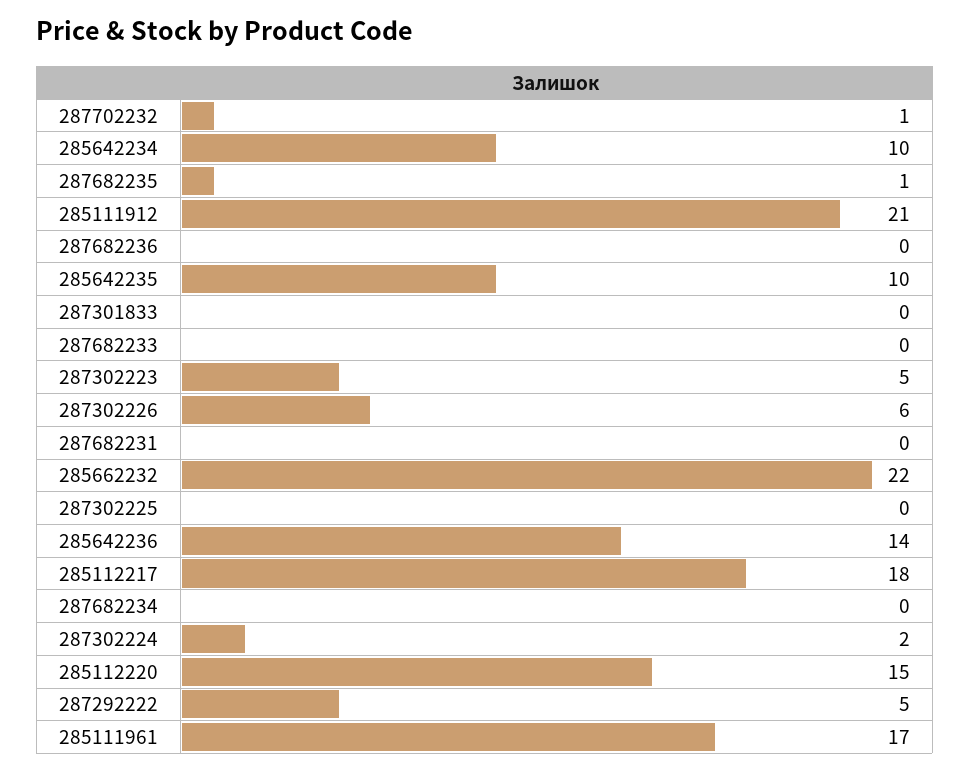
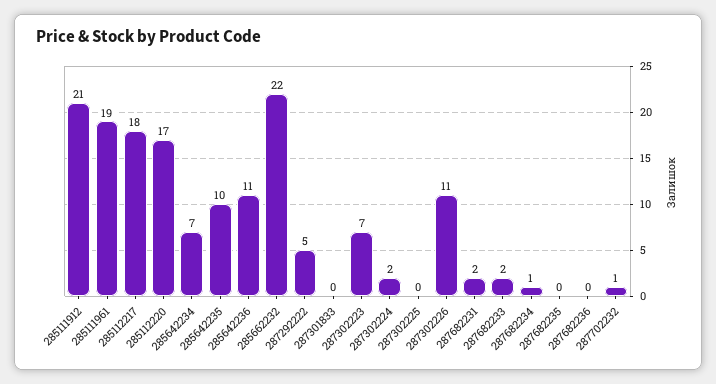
285642234: 10 -> 7
287682235: 1 -> 0
287682233: 0 -> 2
287302223: 5 -> 7
287302226: 6 -> 11
287682231: 0 -> 2
285642236: 14 -> 11
287682234: 0 -> 1
285112220: 15 -> 17
285111961: 17 -> 19

